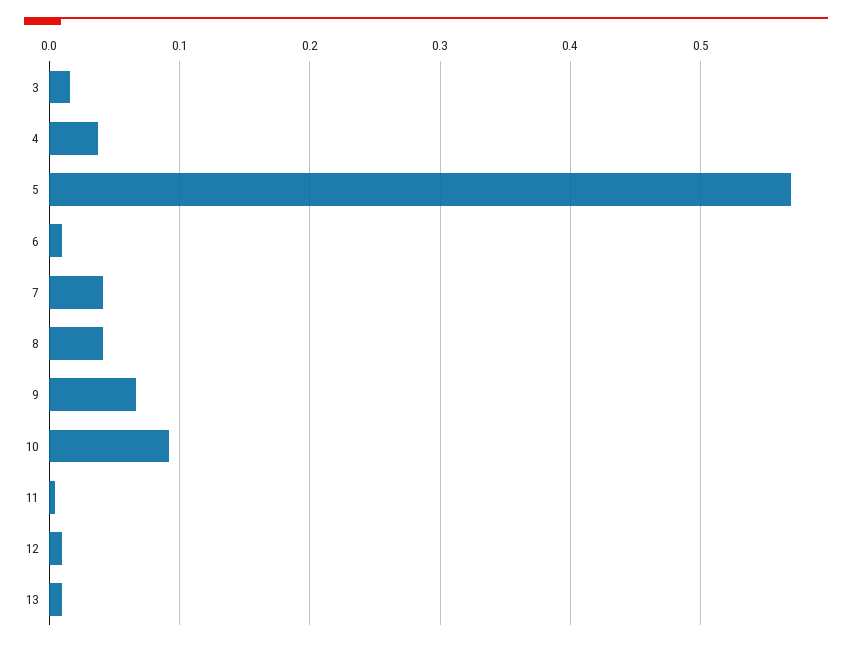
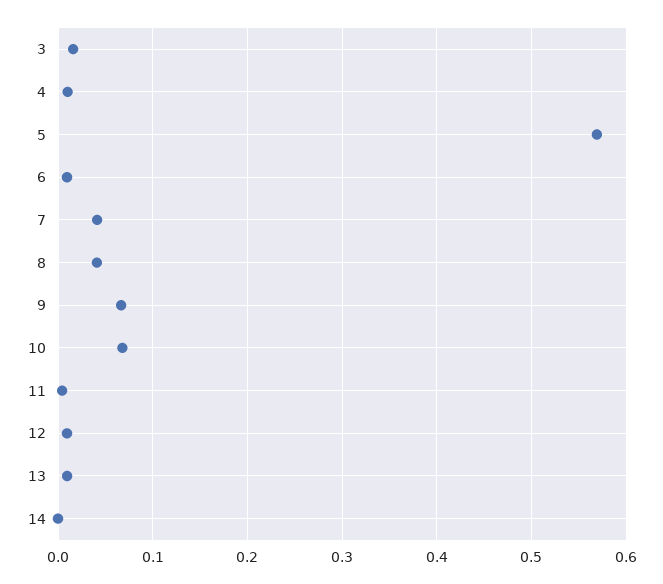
4: 0.04 -> 0.01
10: 0.09 -> 0.07
14: none -> 0

